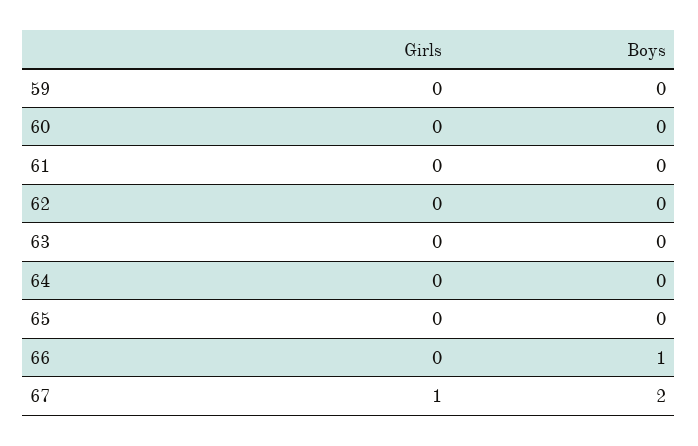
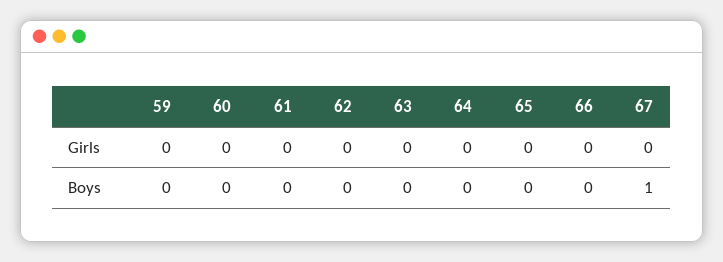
Boys, 66: 1 -> 0
Girls, 67: 1 -> 0
Boys, 67: 2 -> 1

